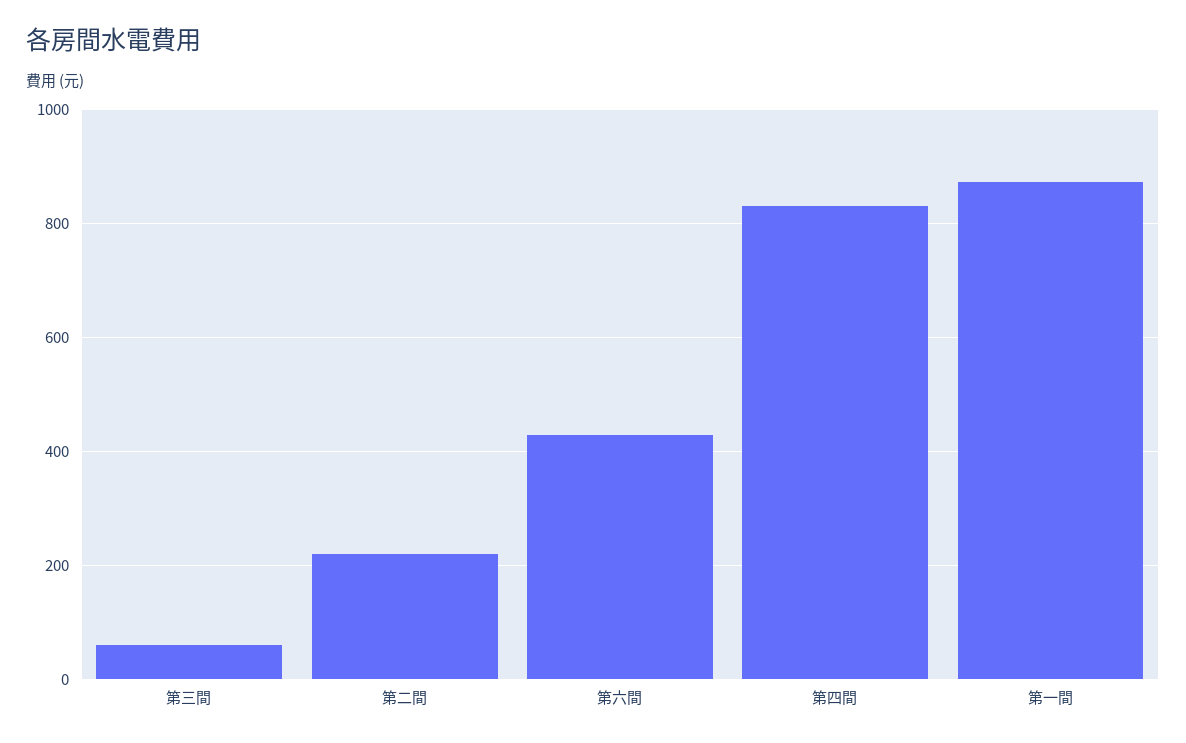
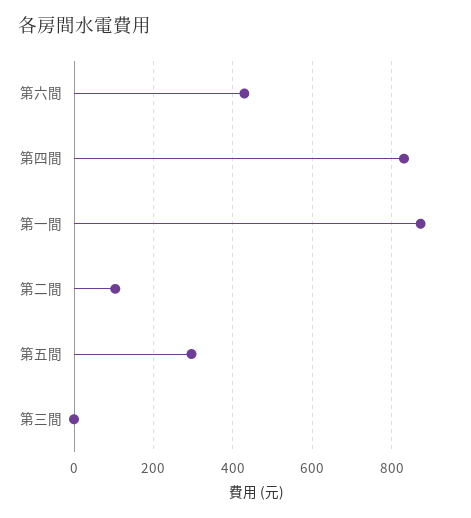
第三間: 60 -> 0
第二間: 220 -> 100
第五間: none -> 300

